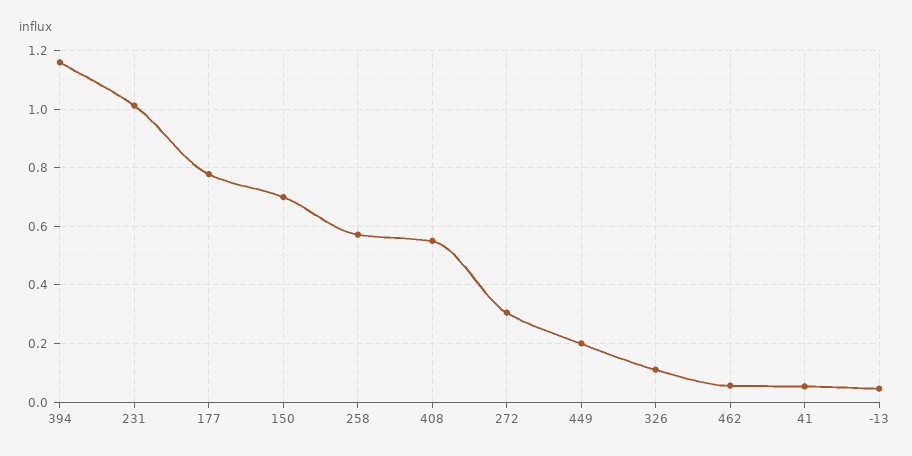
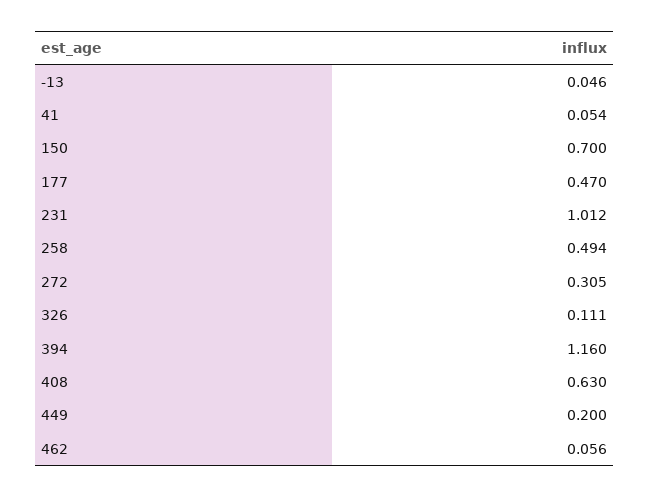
177: 0.775 -> 0.47
258: 0.575 -> 0.494
408: 0.55 -> 0.63

